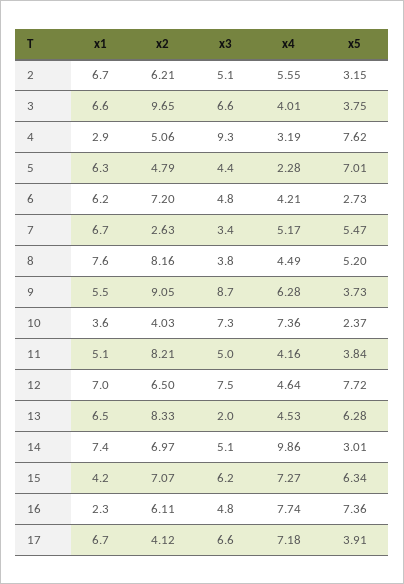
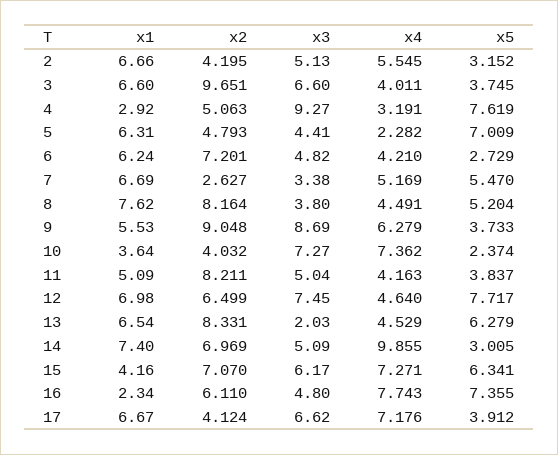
x2, 2: 6.21 -> 4.195

